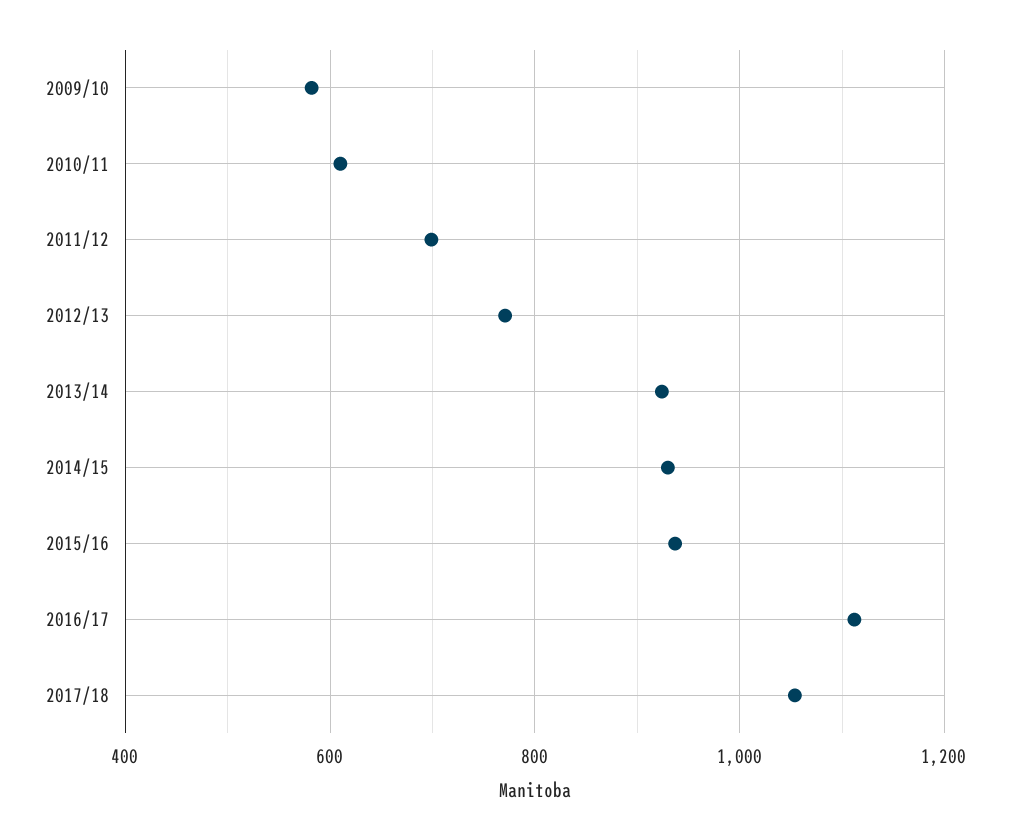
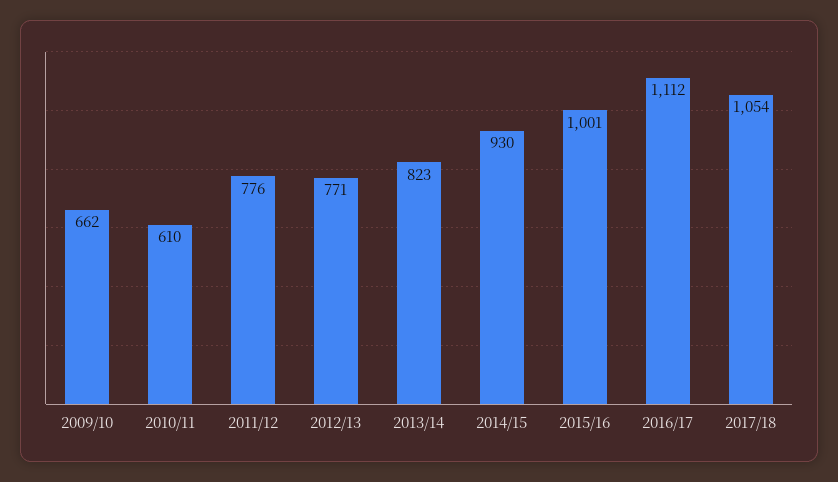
2009/10: 580 -> 662
2011/12: 700 -> 776
2013/14: 920 -> 823
2015/16: 940 -> 1001

